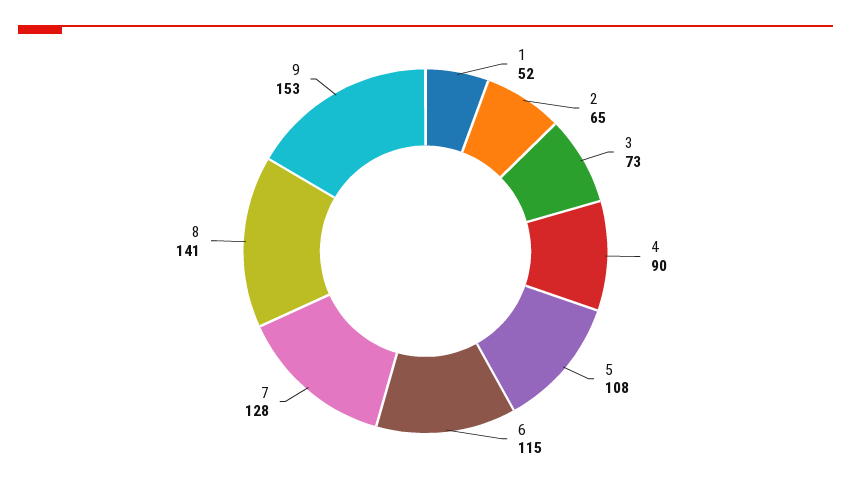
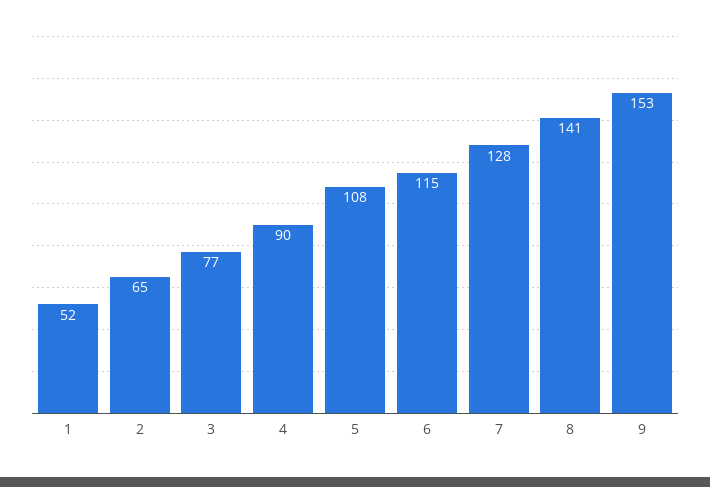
3: 73 -> 77

